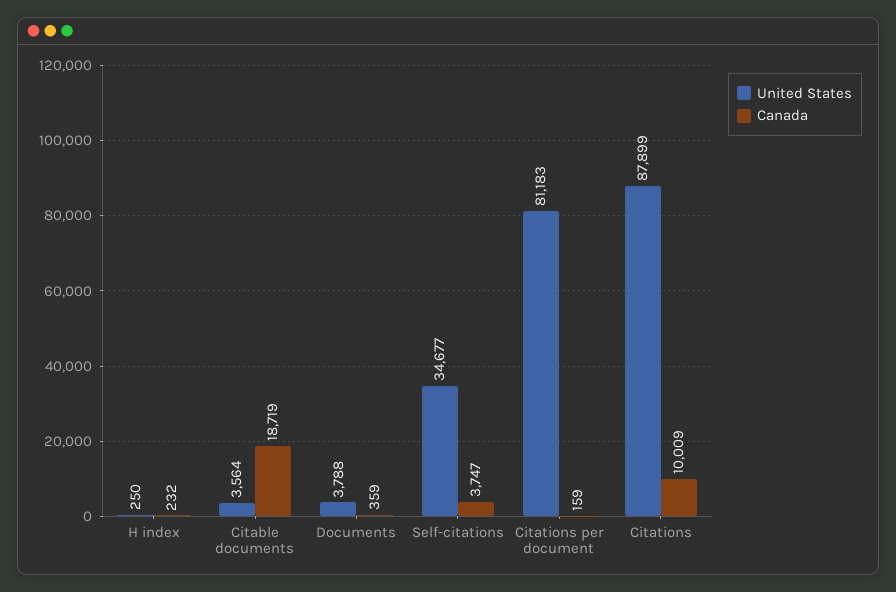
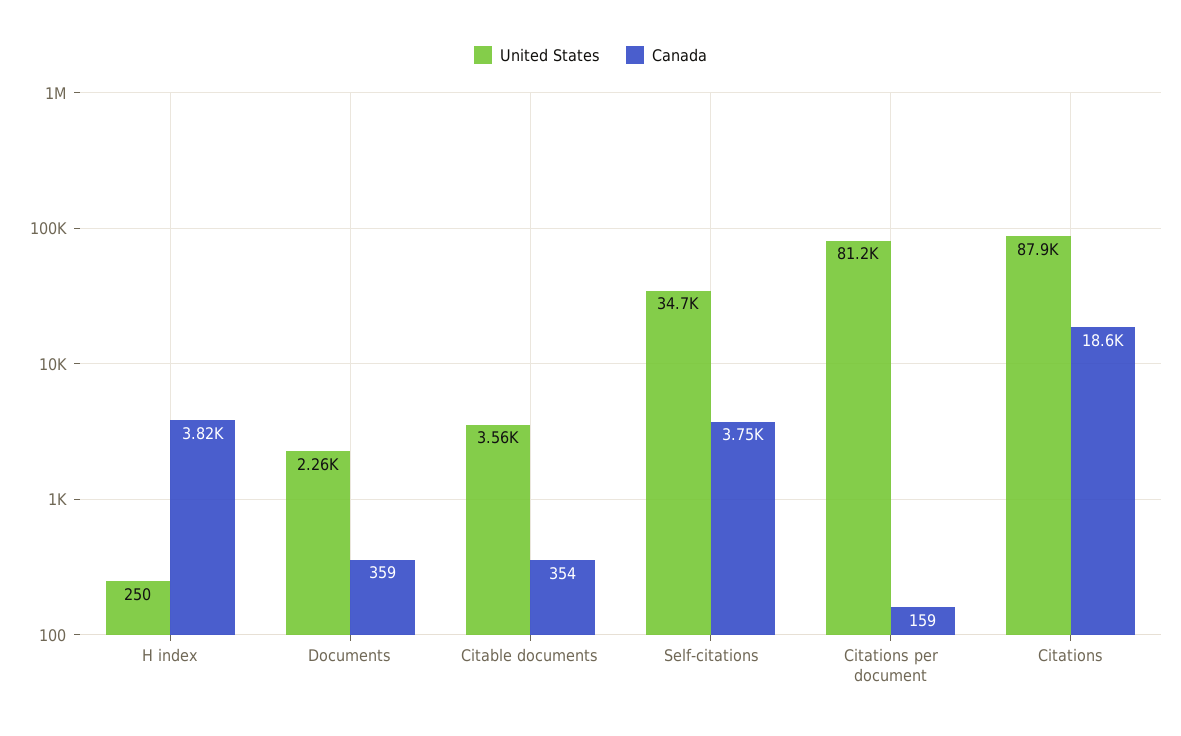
Canada, H index: 232 -> 3820
Canada, Citable documents: 18719 -> 354
United States, Documents: 3788 -> 2260
Canada, Citations: 10009 -> 18600

